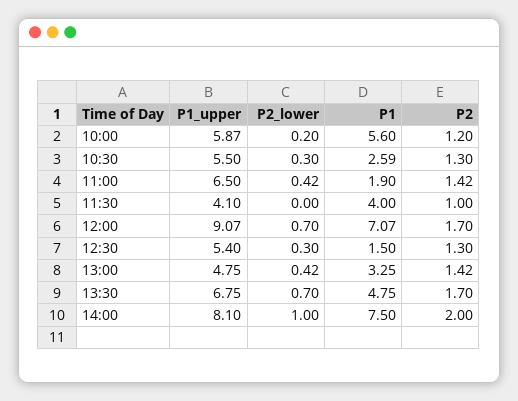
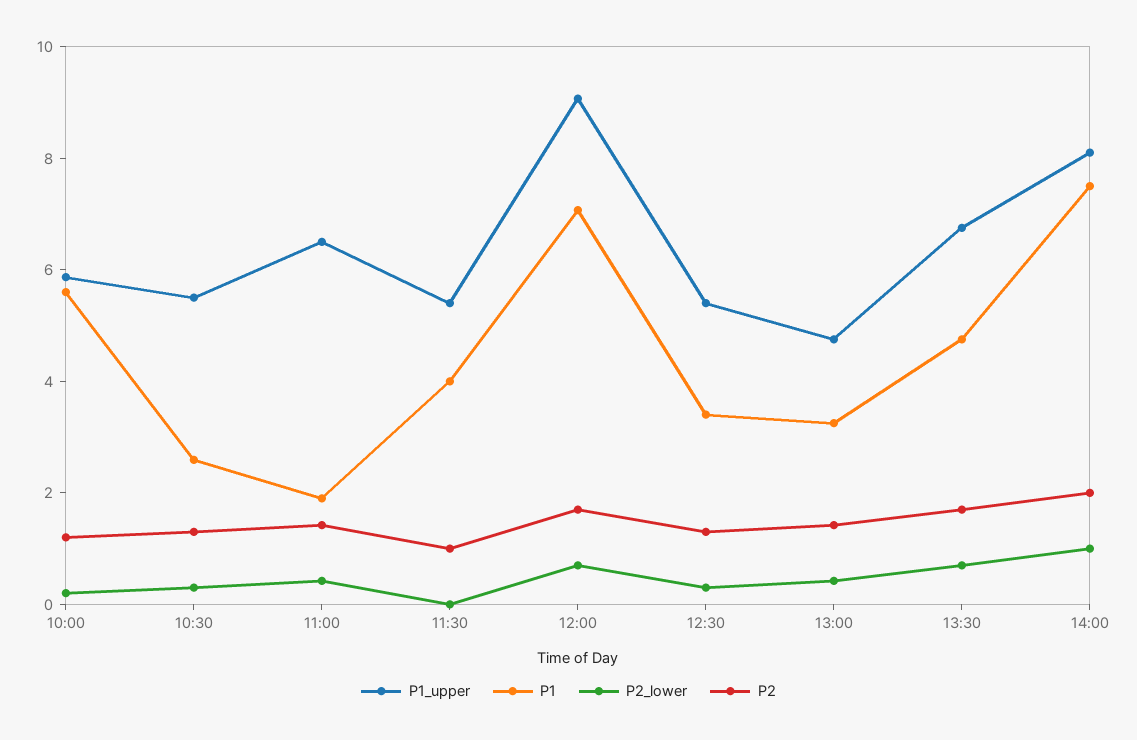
P1_upper, 11:30: 4.1 -> 5.5
P1, 12:30: 1.5 -> 3.5

